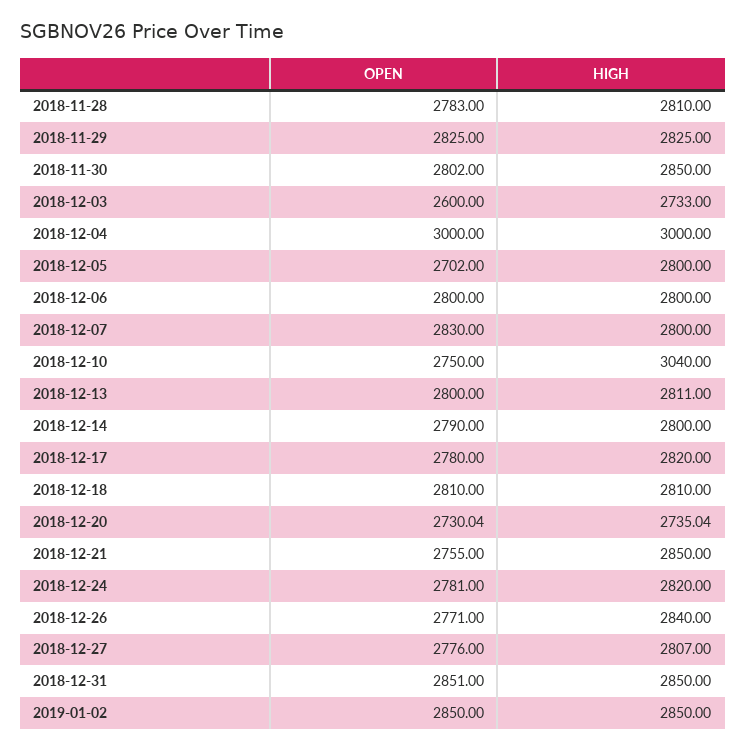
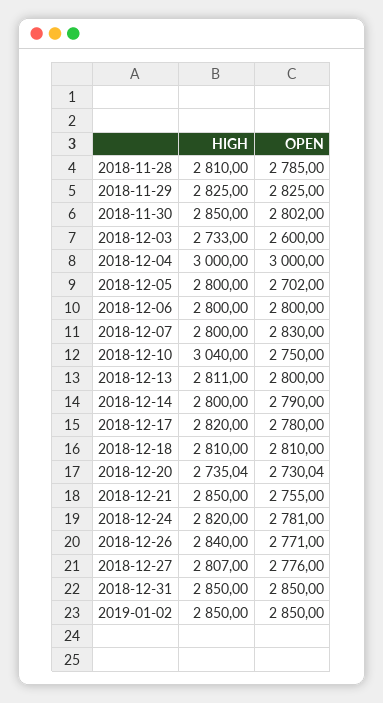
OPEN, 2018-11-28: 2783 -> 2785
OPEN, 2018-12-31: 2851 -> 2850

